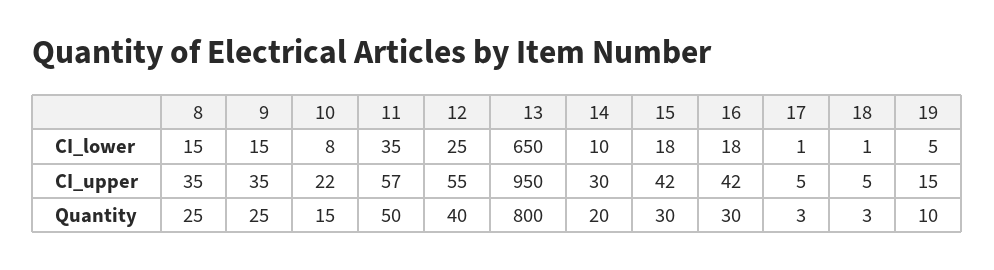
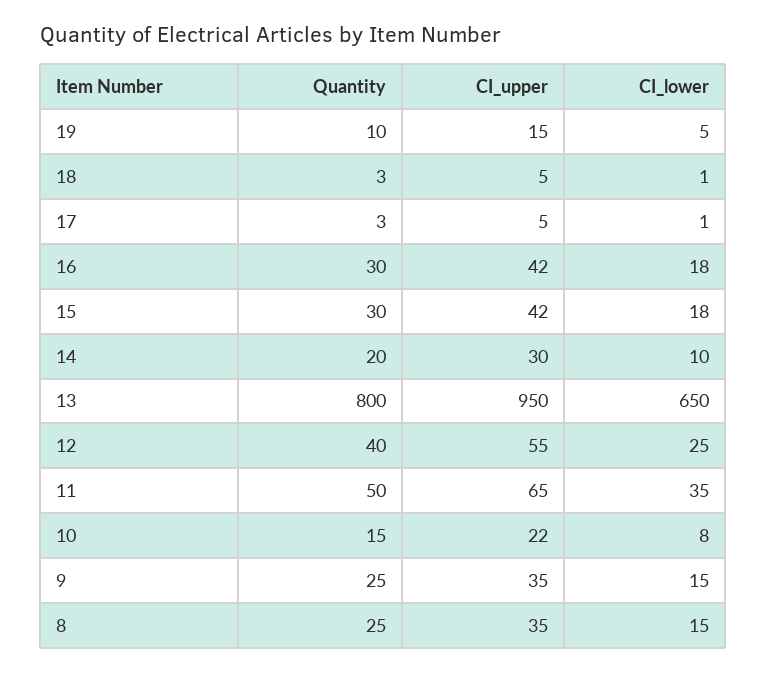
11, CI_upper: 57 -> 65

